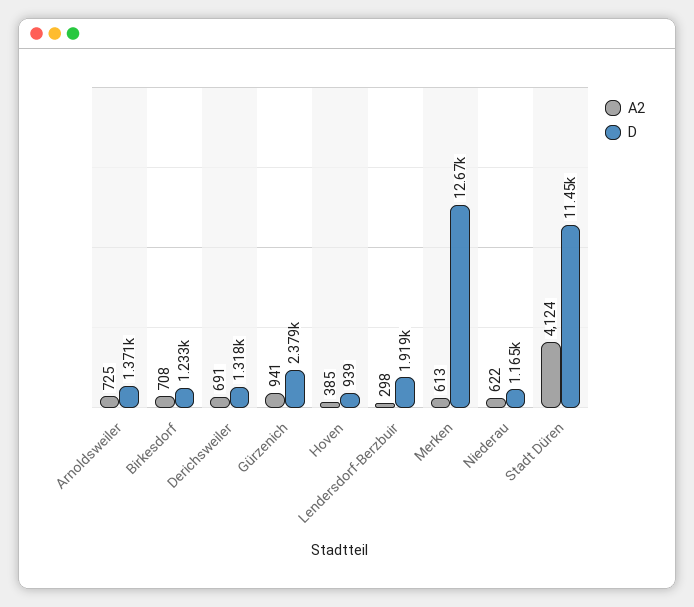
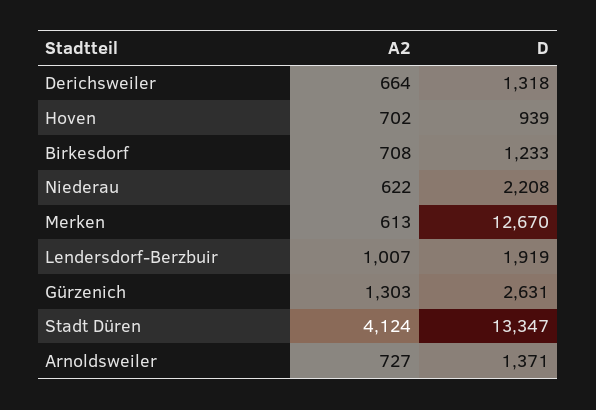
A2, Arnoldsweiler: 725 -> 727
A2, Derichsweiler: 691 -> 664
A2, Gürzenich: 941 -> 1303
D, Gürzenich: 2379 -> 2631
A2, Hoven: 385 -> 702
A2, Lendersdorf-Berzbuir: 298 -> 1007
D, Niederau: 1165 -> 2208
D, Stadt Düren: 11450 -> 13347

